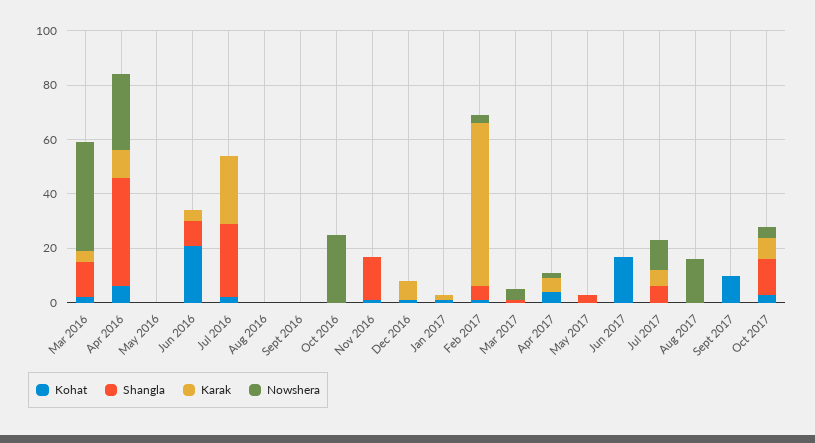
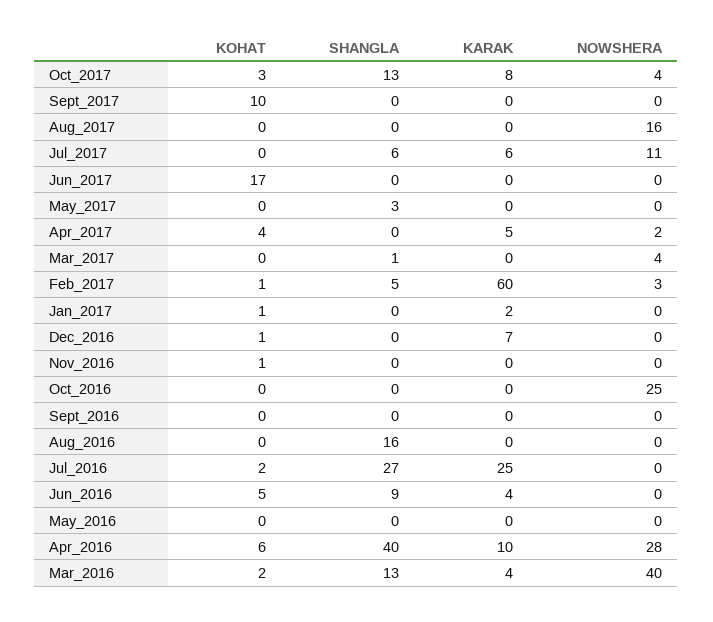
Kohat, Jun 2016: 20 -> 5
Shangla, Aug 2016: 0 -> 16
Shangla, Nov 2016: 15 -> 0

